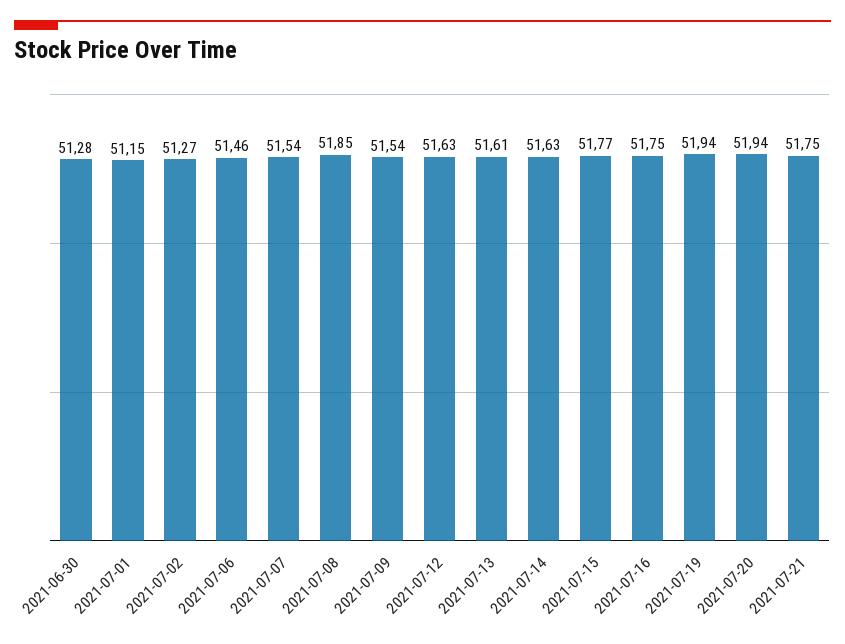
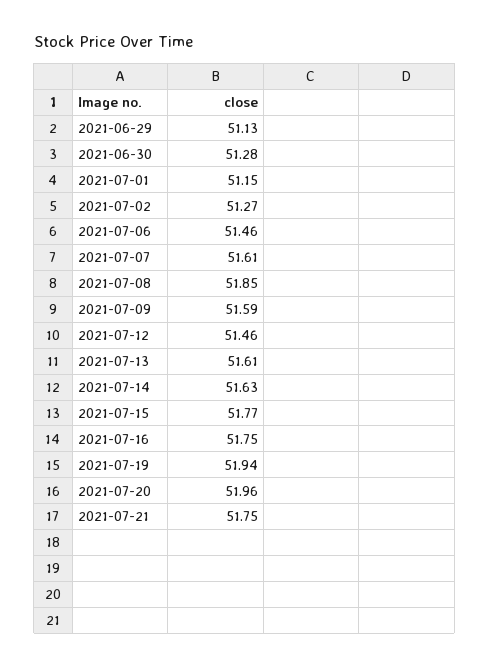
2021-07-07: 51.54 -> 51.61
2021-07-09: 51.54 -> 51.59
2021-07-12: 51.63 -> 51.46
2021-07-20: 51.94 -> 51.96
2021-06-29: none -> 51.13

